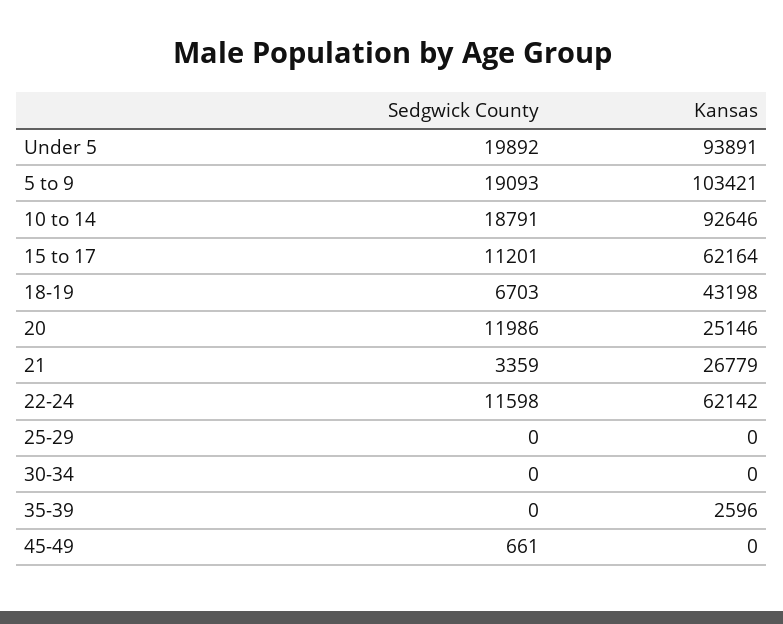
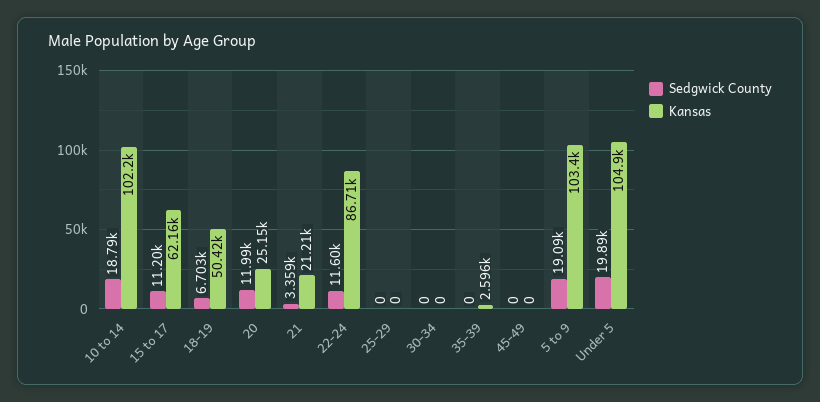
Kansas, Under 5: 93891 -> 104900
Kansas, 10 to 14: 92646 -> 102200
Kansas, 18-19: 43198 -> 50420
Kansas, 21: 26779 -> 21210
Kansas, 22-24: 62142 -> 86710
Sedgwick County, 45-49: 661 -> 0

